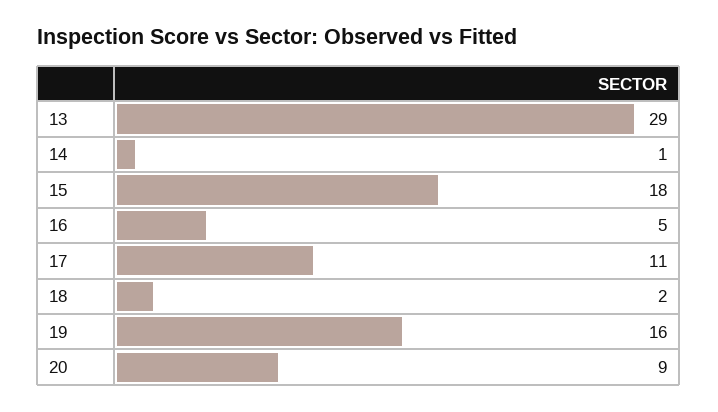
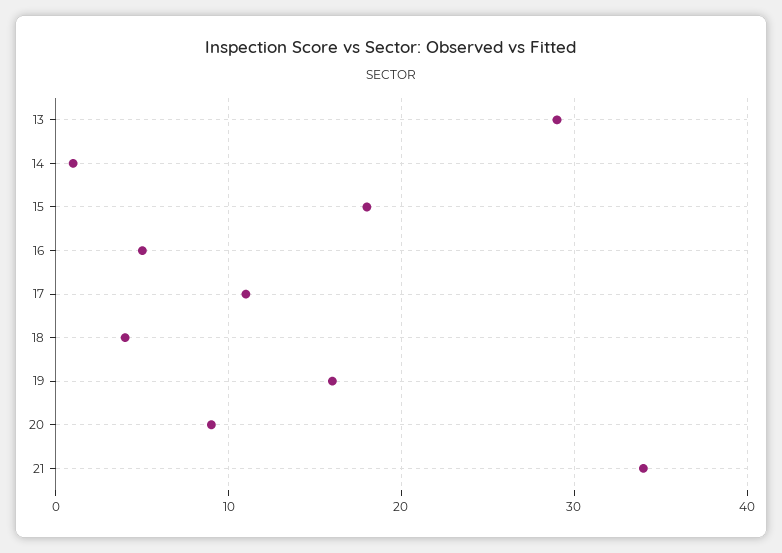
18: 2 -> 4
21: none -> 34

